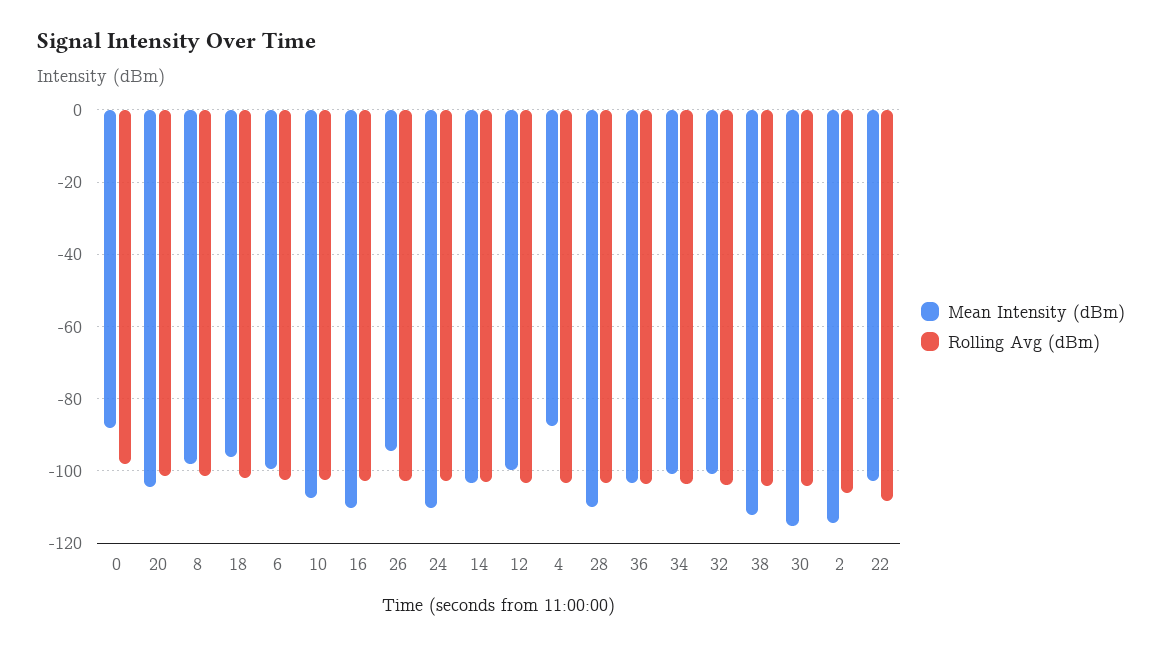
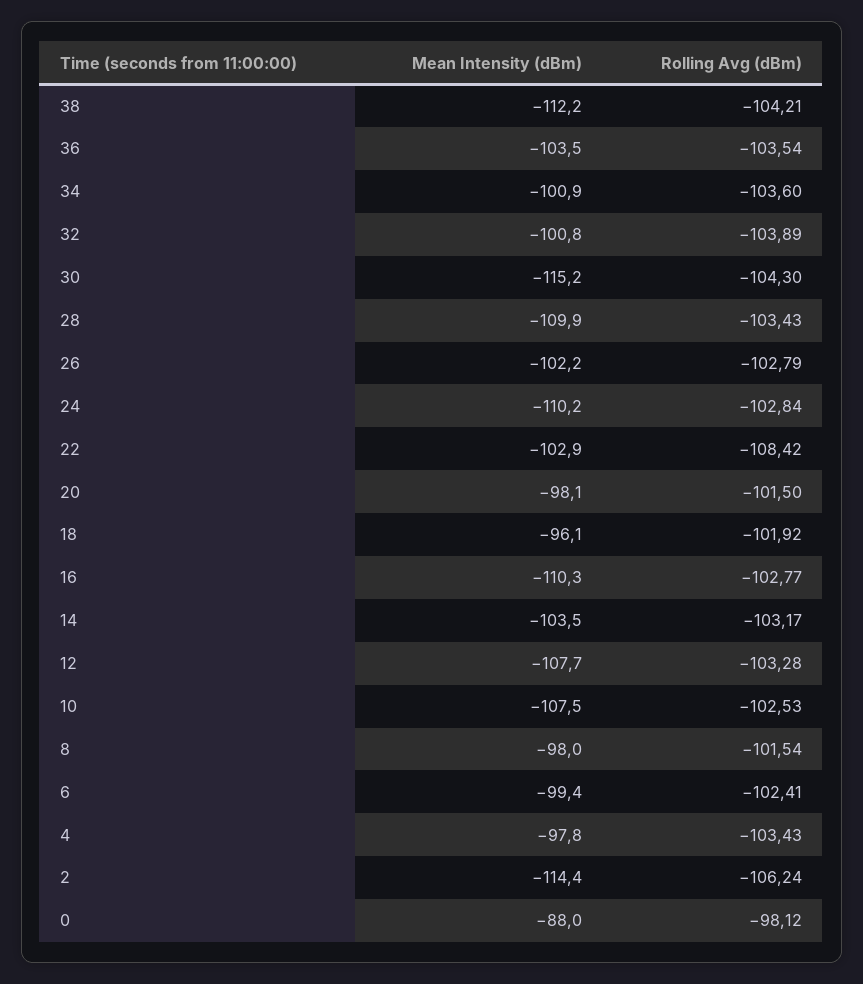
Mean Intensity (dBm), 20: -104 -> -98.1
Mean Intensity (dBm), 26: -94 -> -102.2
Mean Intensity (dBm), 12: -100 -> -107.7
Mean Intensity (dBm), 4: -88 -> -97.8

